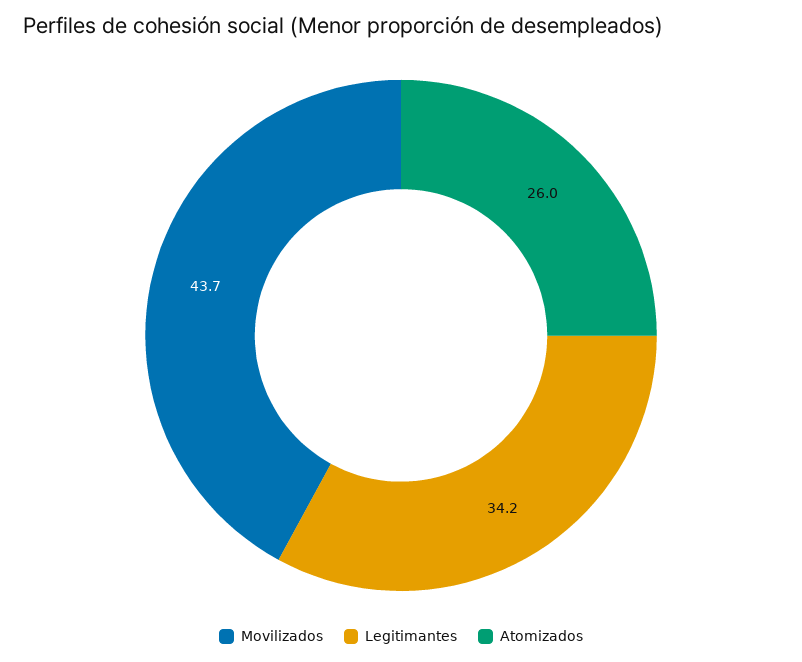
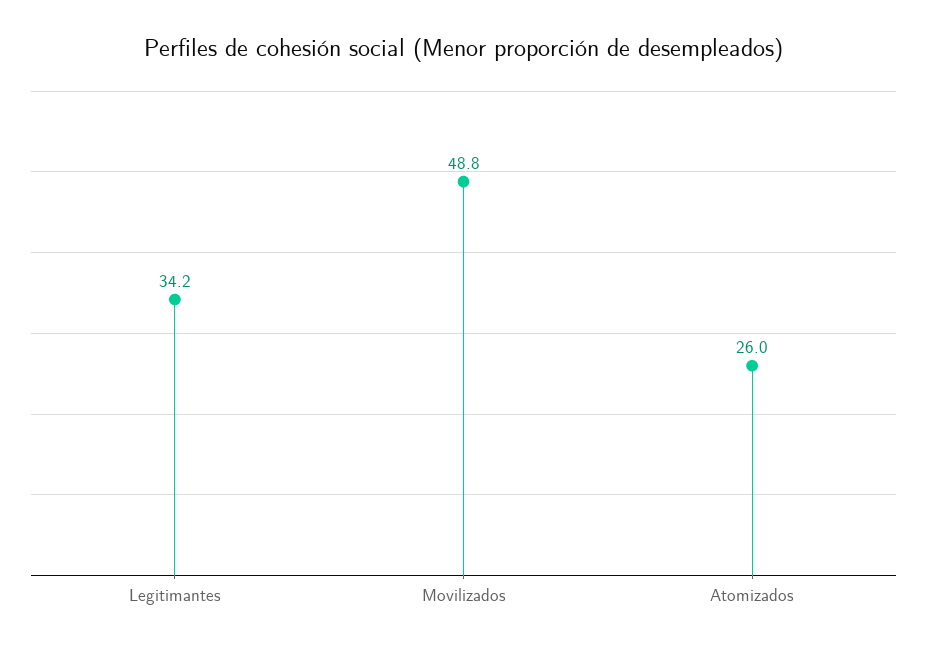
Movilizados: 43.7 -> 48.8

